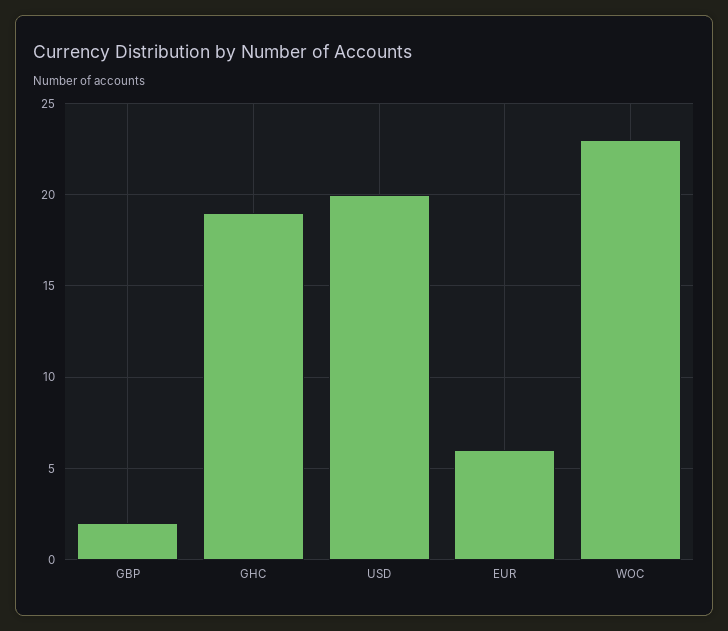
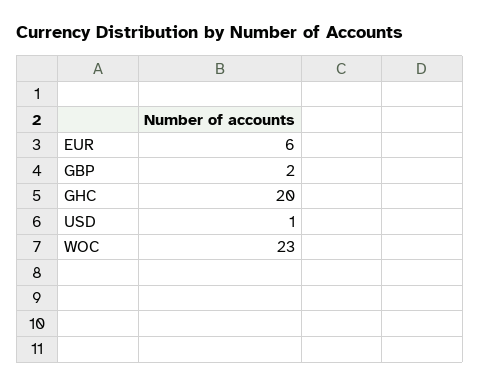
GHC: 19 -> 20
USD: 20 -> 1

